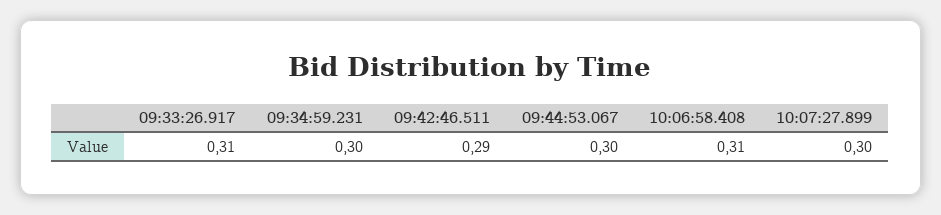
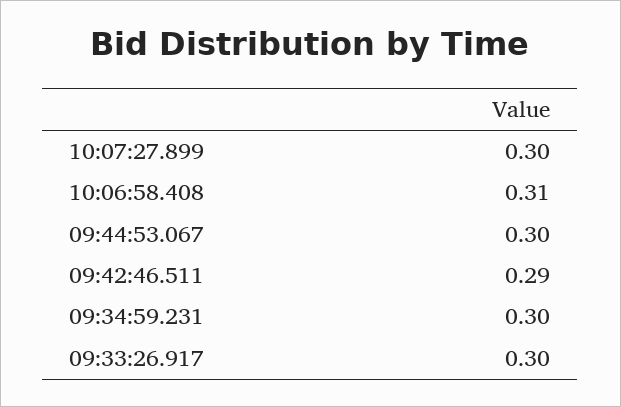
09:33:26.917: 0.31 -> 0.3

